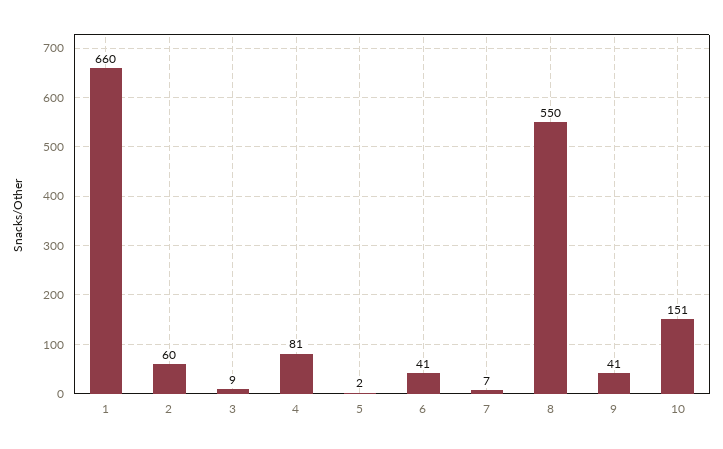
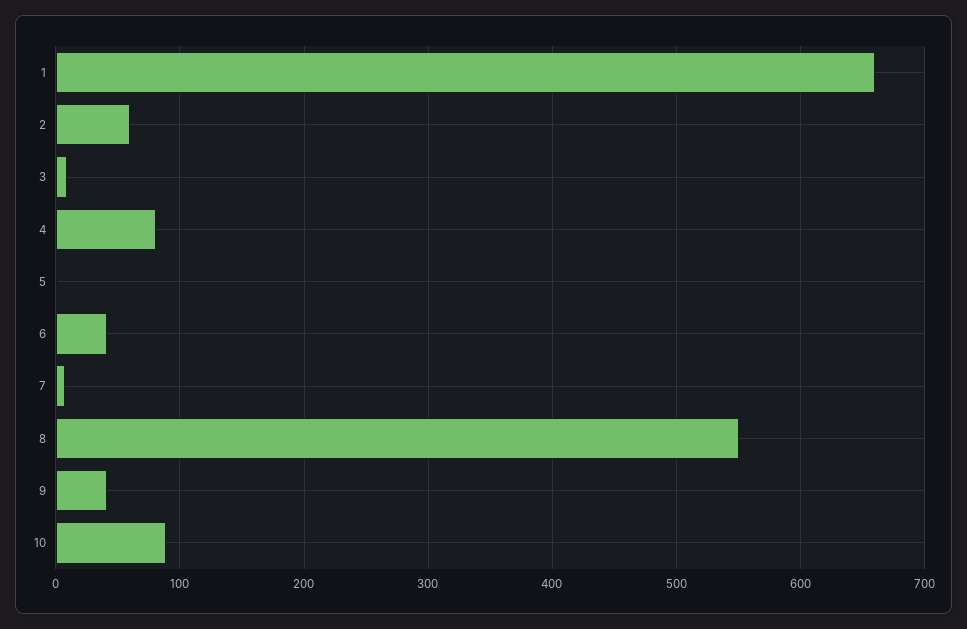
10: 151 -> 90

